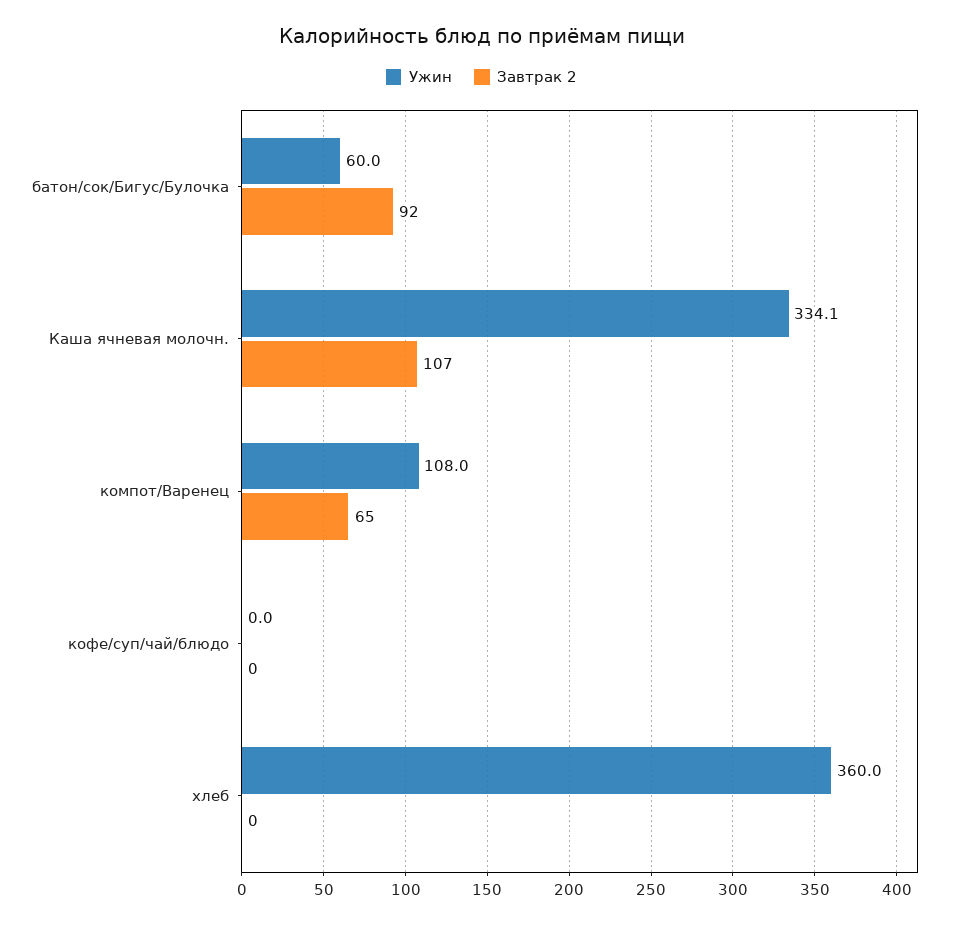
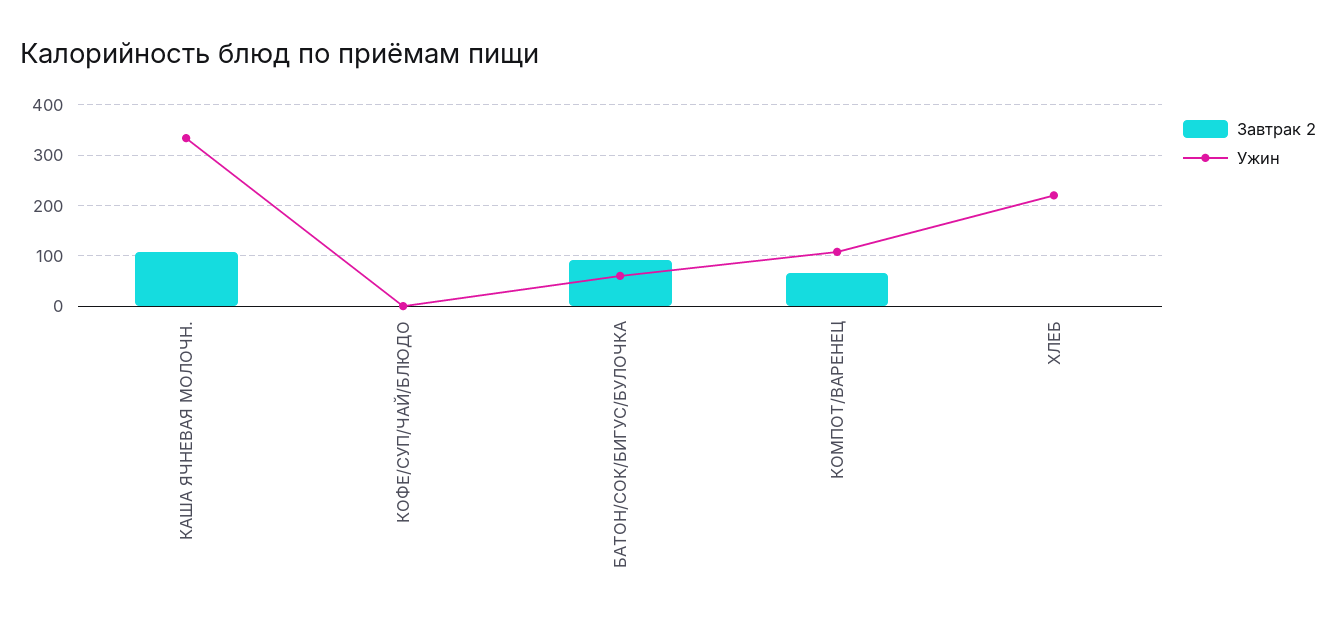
Ужин, хлеб: 360 -> 220

